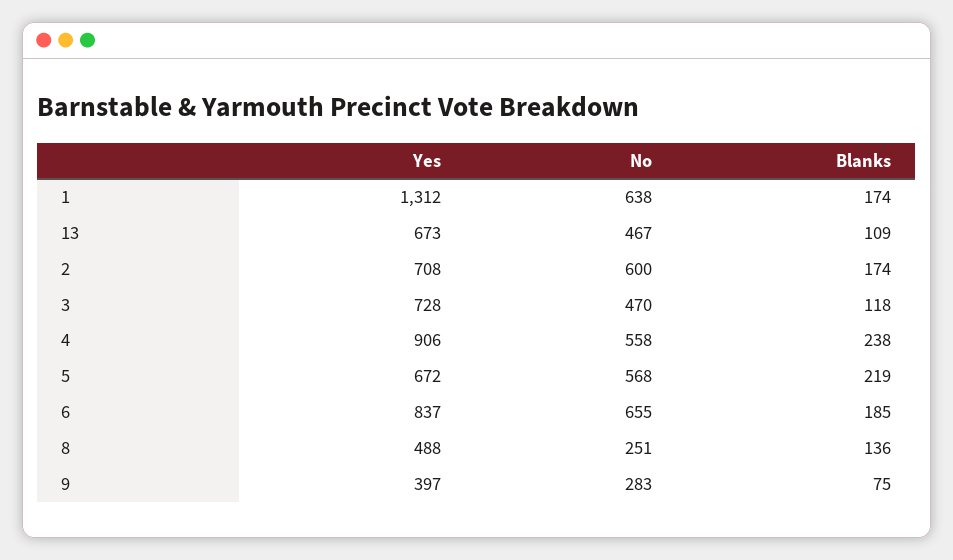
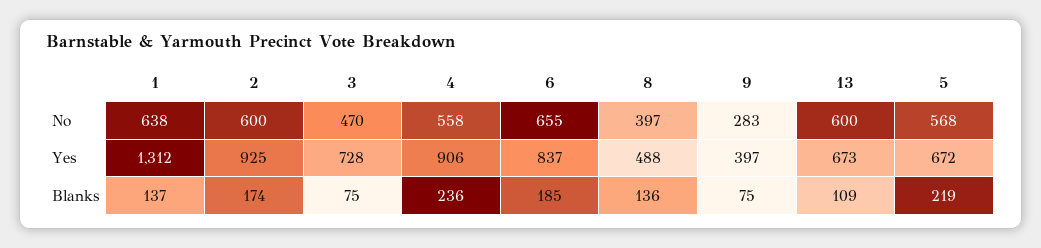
Blanks, 1: 174 -> 137
No, 13: 467 -> 600
Yes, 2: 708 -> 925
Blanks, 3: 118 -> 75
Blanks, 4: 238 -> 236
No, 8: 251 -> 397

